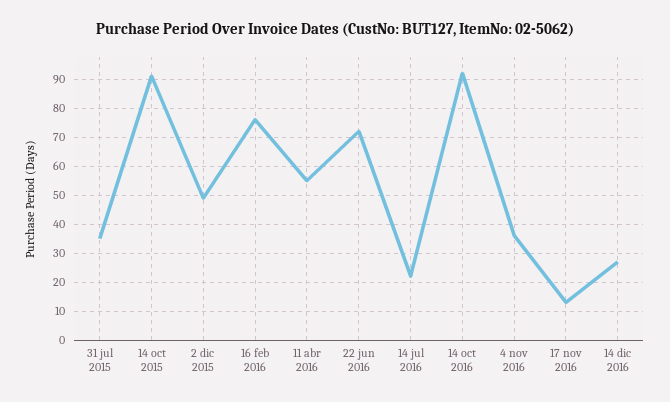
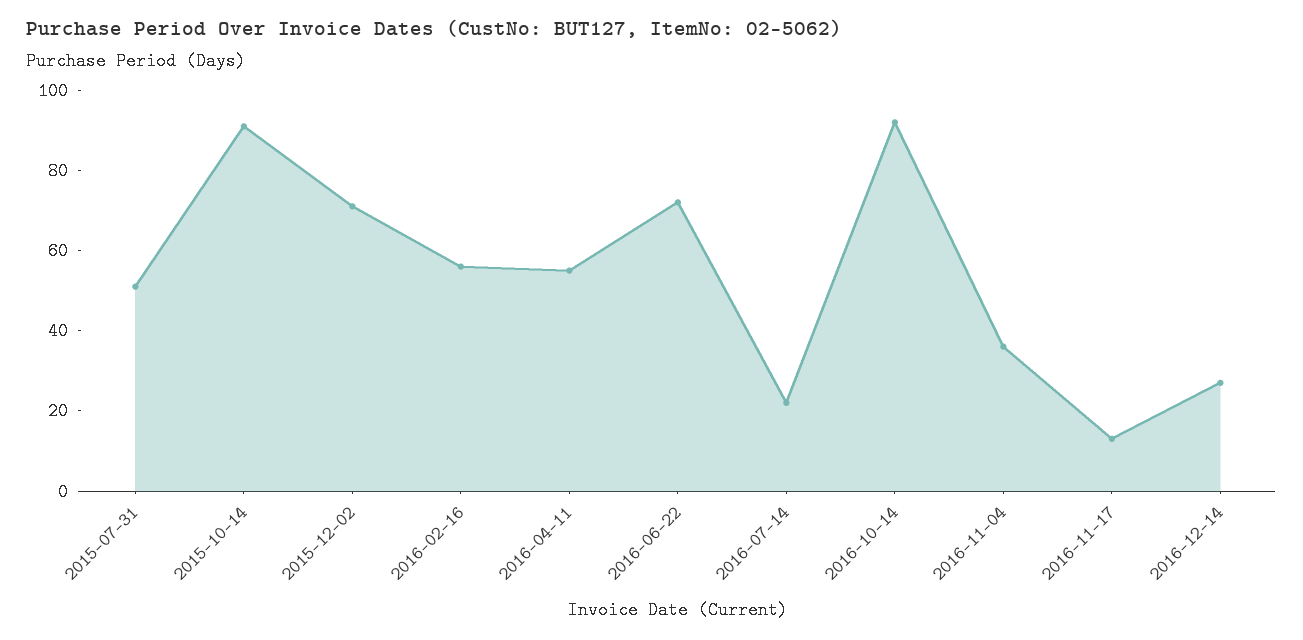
31 jul 2015: 35 -> 50
2 dic 2015: 50 -> 70
16 feb 2016: 75 -> 55

